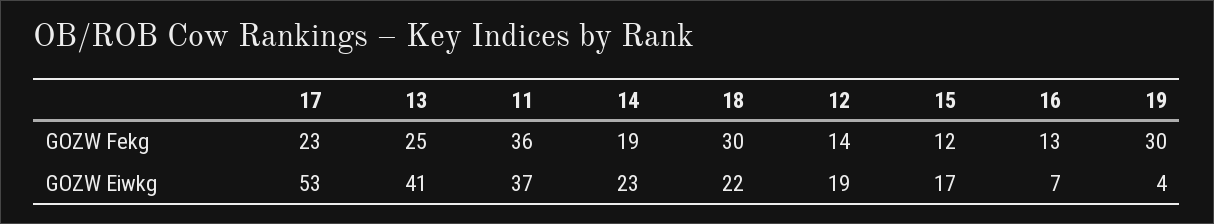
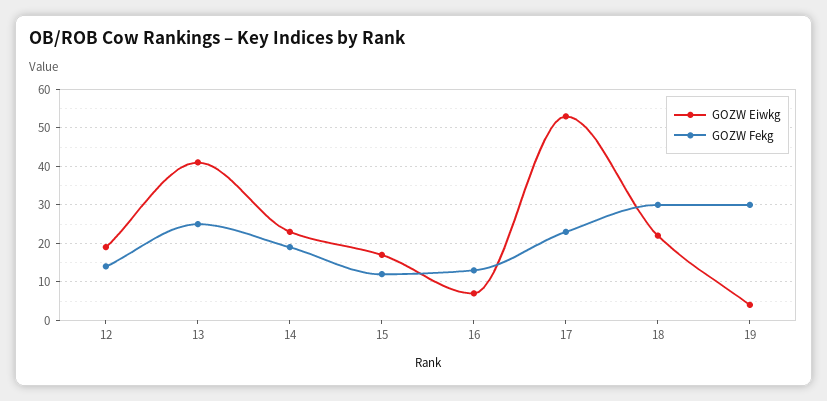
GOZW Fekg, 11: 36 -> none
GOZW Eiwkg, 11: 37 -> none

